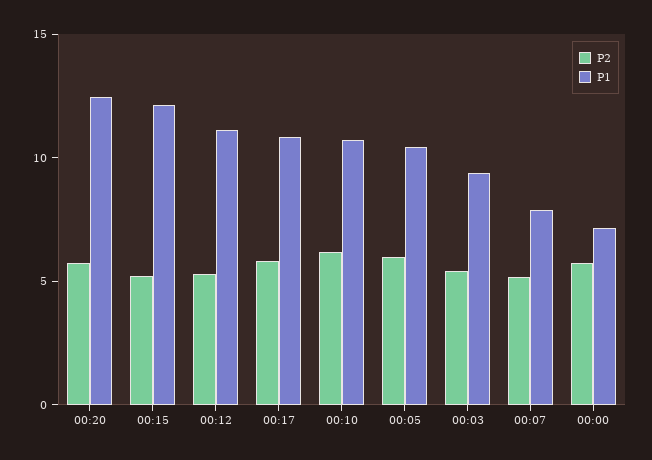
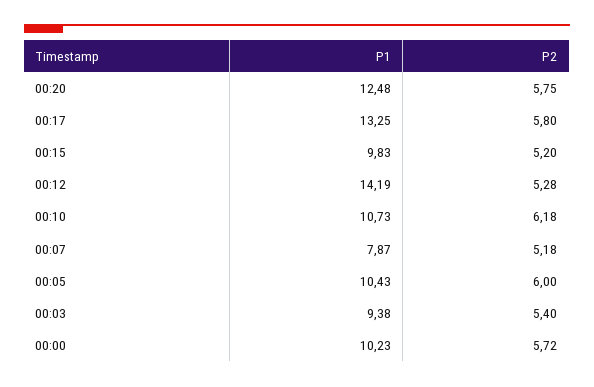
P1, 00:15: 12 -> 9.83
P1, 00:12: 11 -> 14.19
P1, 00:17: 11 -> 13.25
P1, 00:00: 7 -> 10.23

